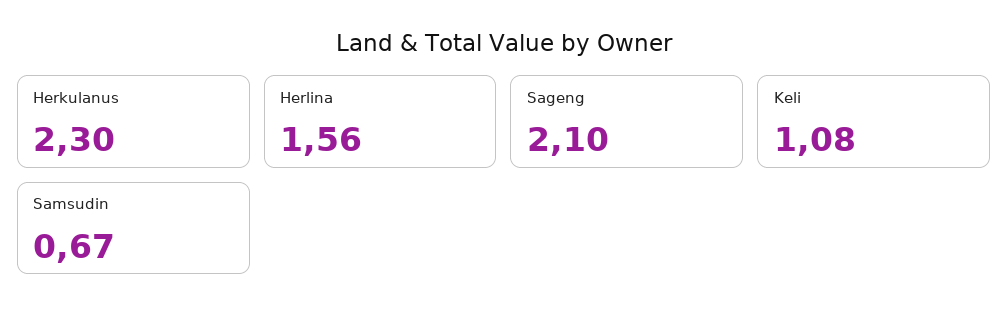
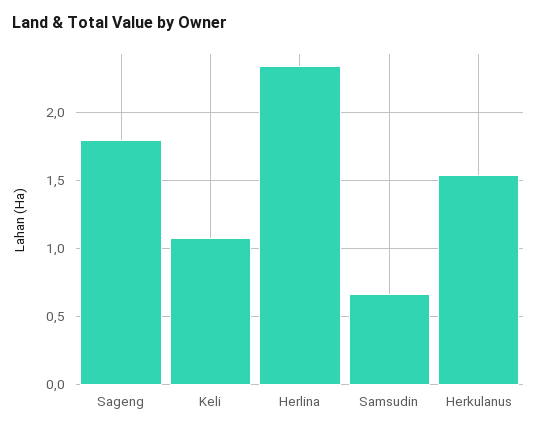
Herkulanus: 2.3 -> 1.55
Herlina: 1.56 -> 2.35
Sageng: 2.1 -> 1.8

